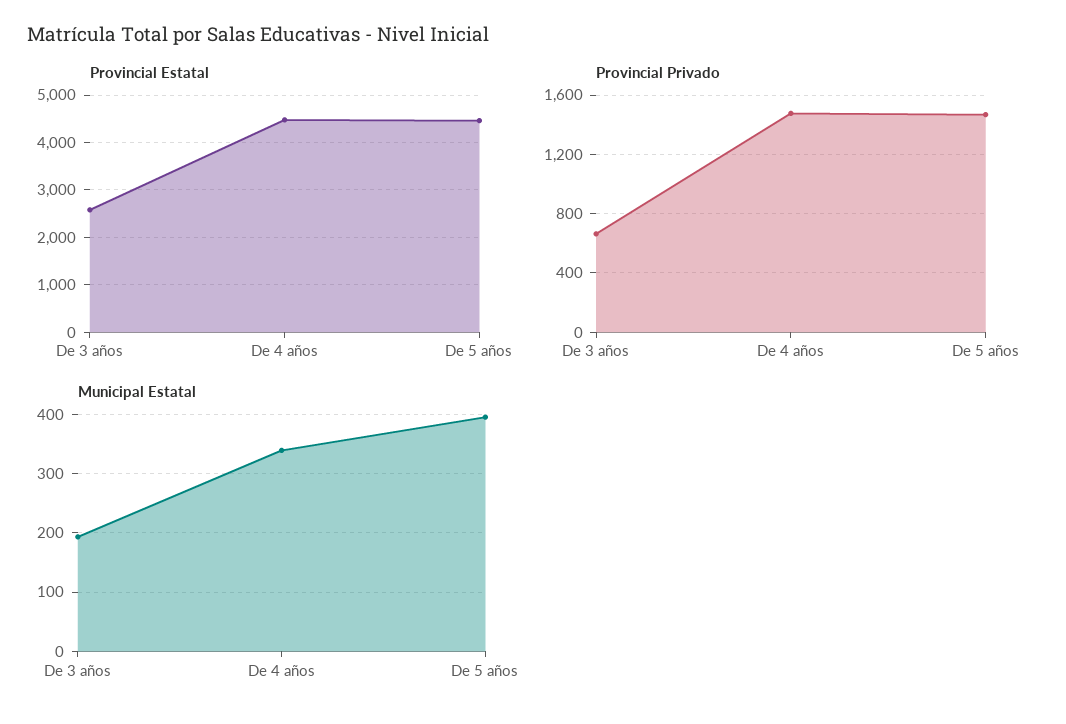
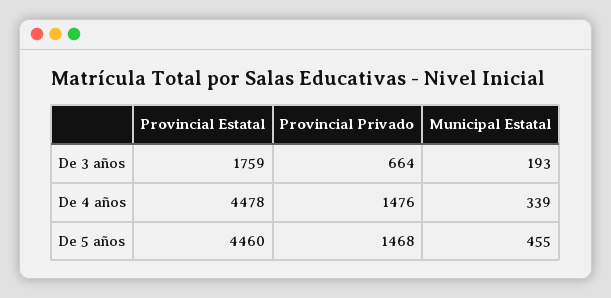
Provincial Estatal, De 3 años: 2600 -> 1759
Municipal Estatal, De 5 años: 400 -> 455

